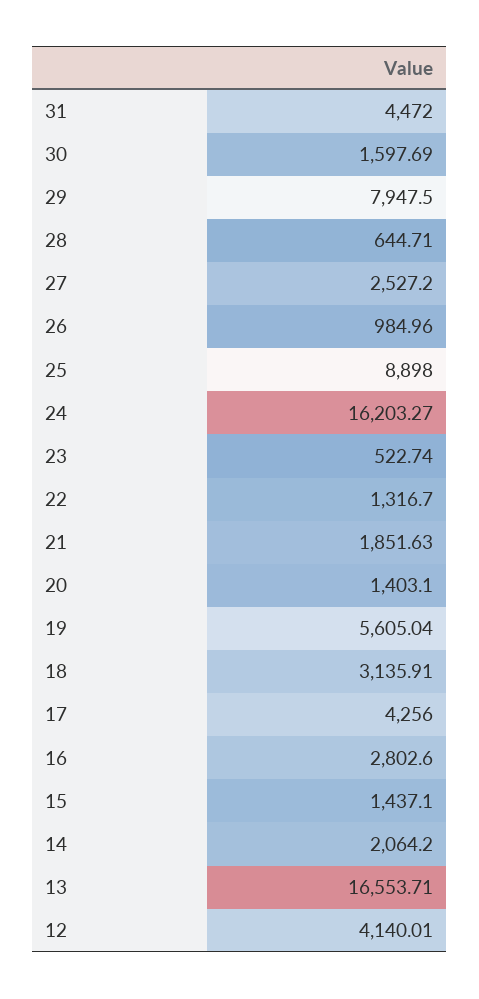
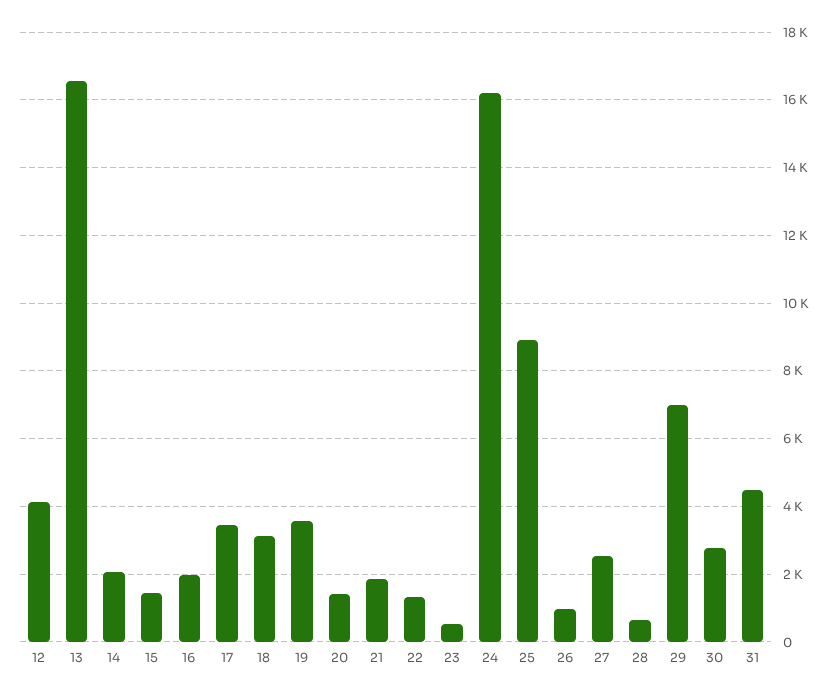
30: 1597.69 -> 2800
29: 7947.5 -> 7000
19: 5605.04 -> 3600
17: 4256 -> 3400
16: 2802.6 -> 2000

